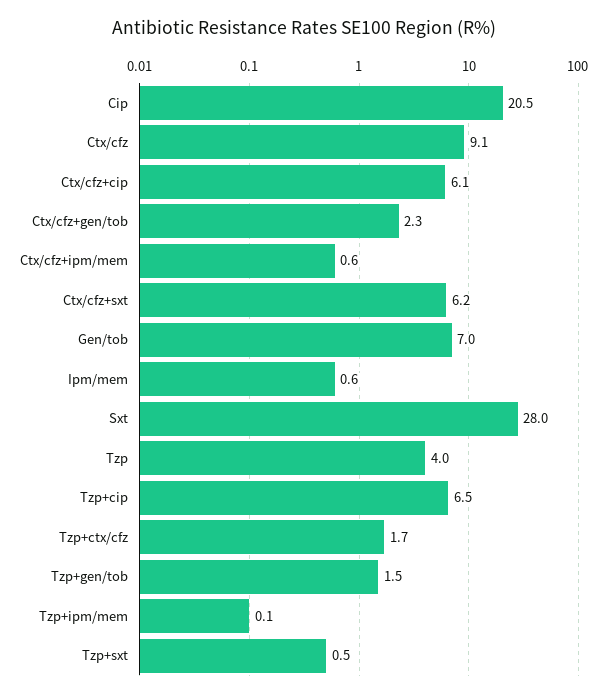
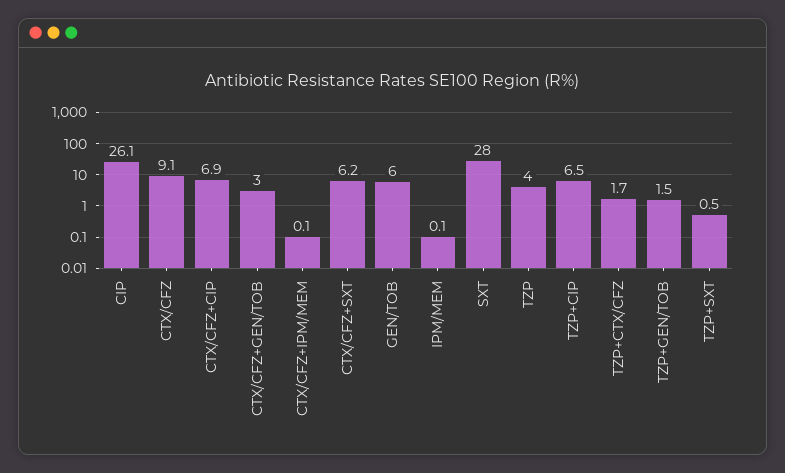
Cip: 20.5 -> 26.1
Ctx/cfz+cip: 6.1 -> 6.9
Ctx/cfz+gen/tob: 2.3 -> 3
Ctx/cfz+ipm/mem: 0.6 -> 0.1
Gen/tob: 7 -> 6
Ipm/mem: 0.6 -> 0.1
Tzp+ipm/mem: 0.1 -> none

